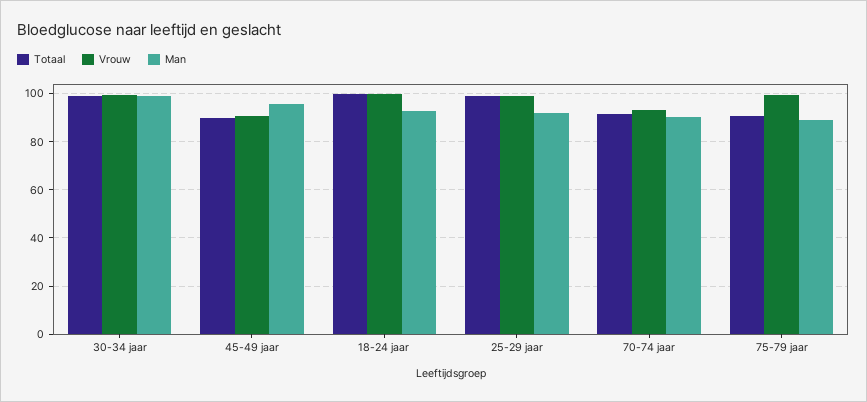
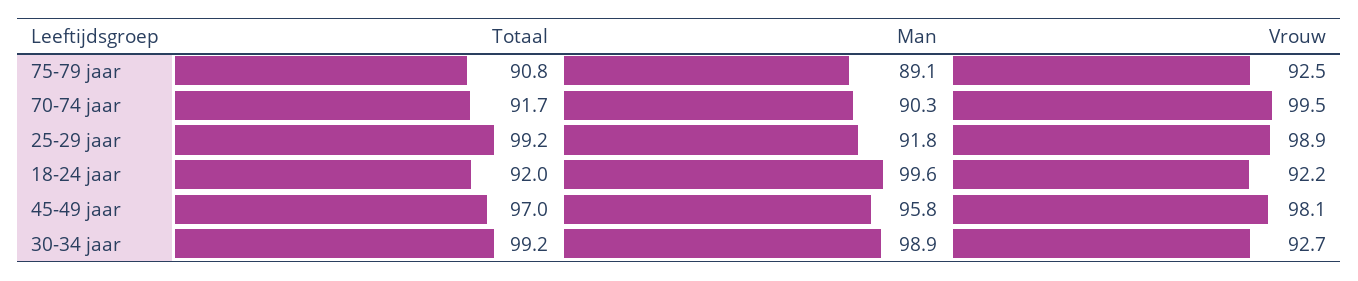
Vrouw, 30-34 jaar: 100 -> 92.7
Totaal, 45-49 jaar: 90 -> 97
Vrouw, 45-49 jaar: 90 -> 98.1
Totaal, 18-24 jaar: 100 -> 92
Vrouw, 18-24 jaar: 100 -> 92.2
Man, 18-24 jaar: 92.5 -> 99.6
Vrouw, 70-74 jaar: 92.5 -> 99.5
Vrouw, 75-79 jaar: 100 -> 92.5

